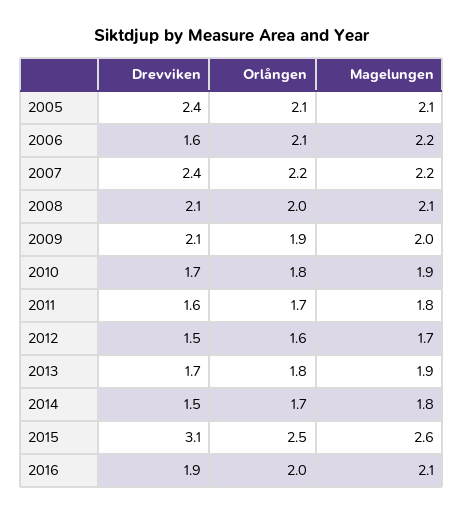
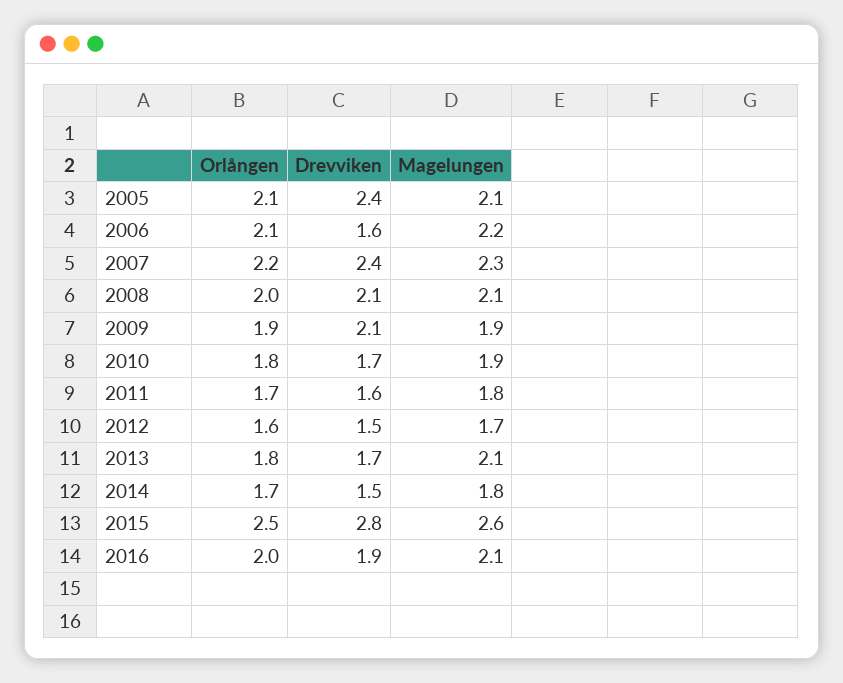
Magelungen, 2007: 2.2 -> 2.3
Magelungen, 2009: 2 -> 1.9
Magelungen, 2013: 1.9 -> 2.1
Drevviken, 2015: 3.1 -> 2.8

